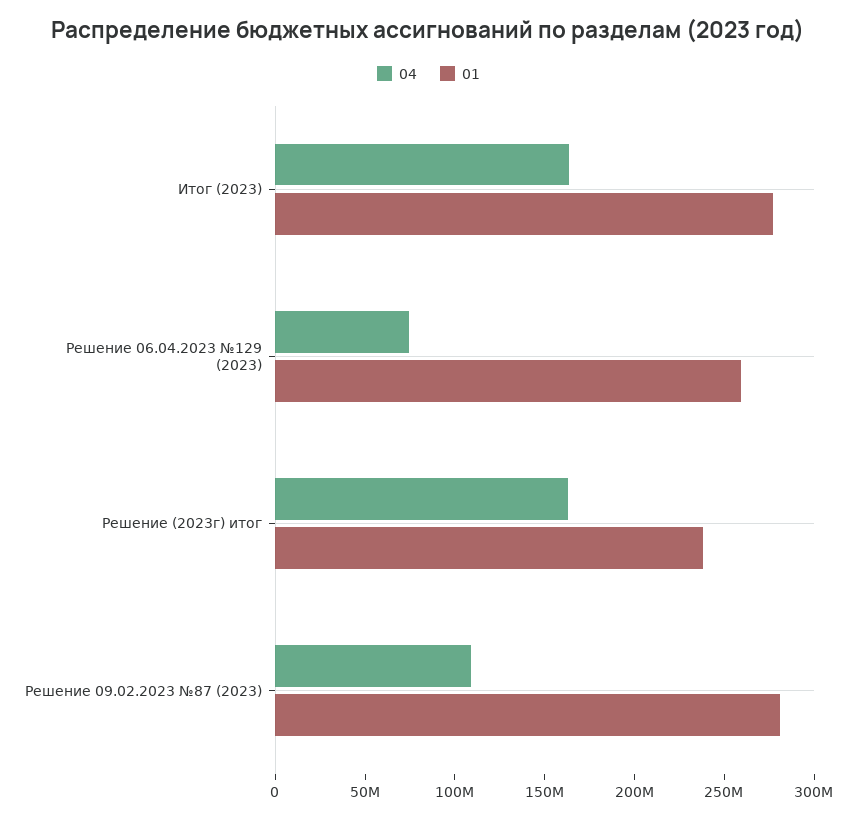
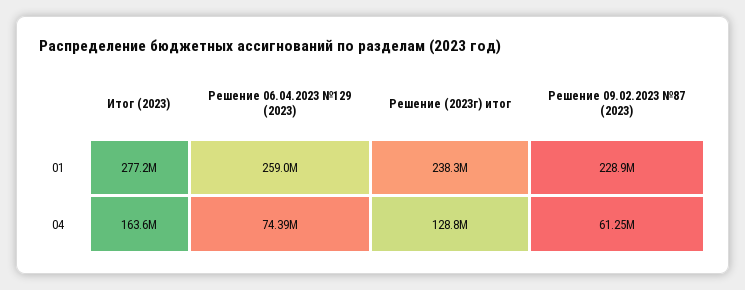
04, Решение (2023г) итог: 160000000 -> 128800000
04, Решение 09.02.2023 №87 (2023): 110000000 -> 61250000
01, Решение 09.02.2023 №87 (2023): 280000000 -> 228900000

